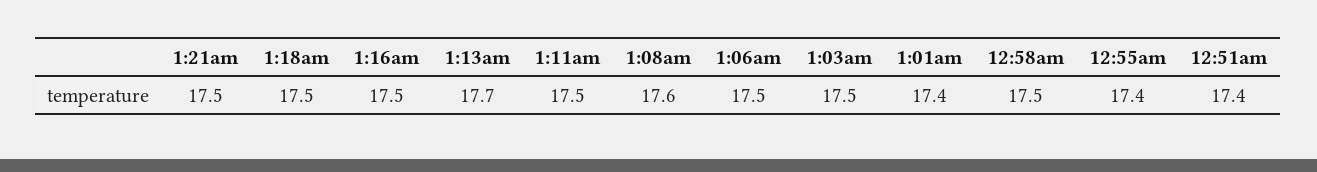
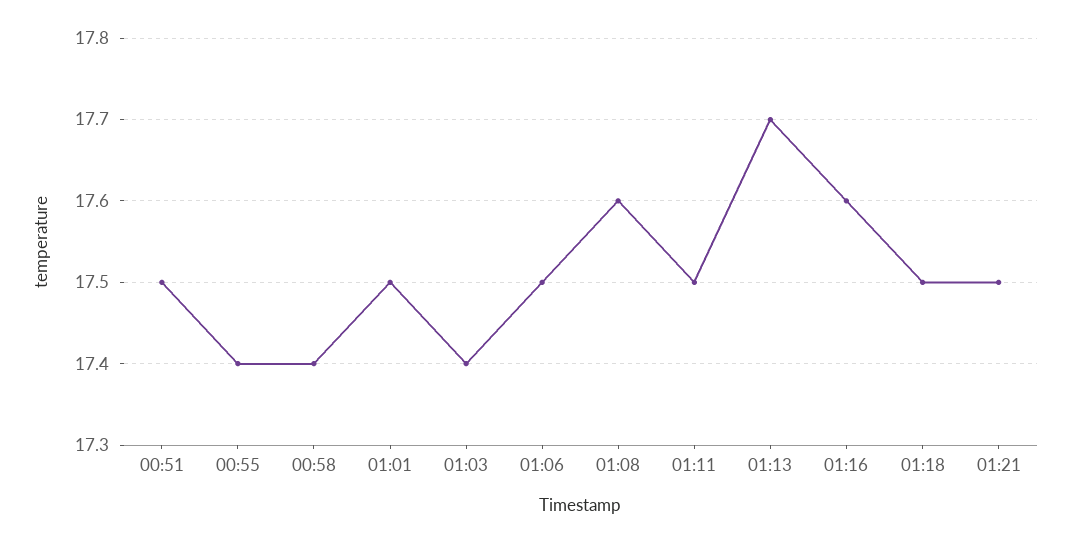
1:16am: 17.5 -> 17.6
1:03am: 17.5 -> 17.4
1:01am: 17.4 -> 17.5
12:58am: 17.5 -> 17.4
12:51am: 17.4 -> 17.5

